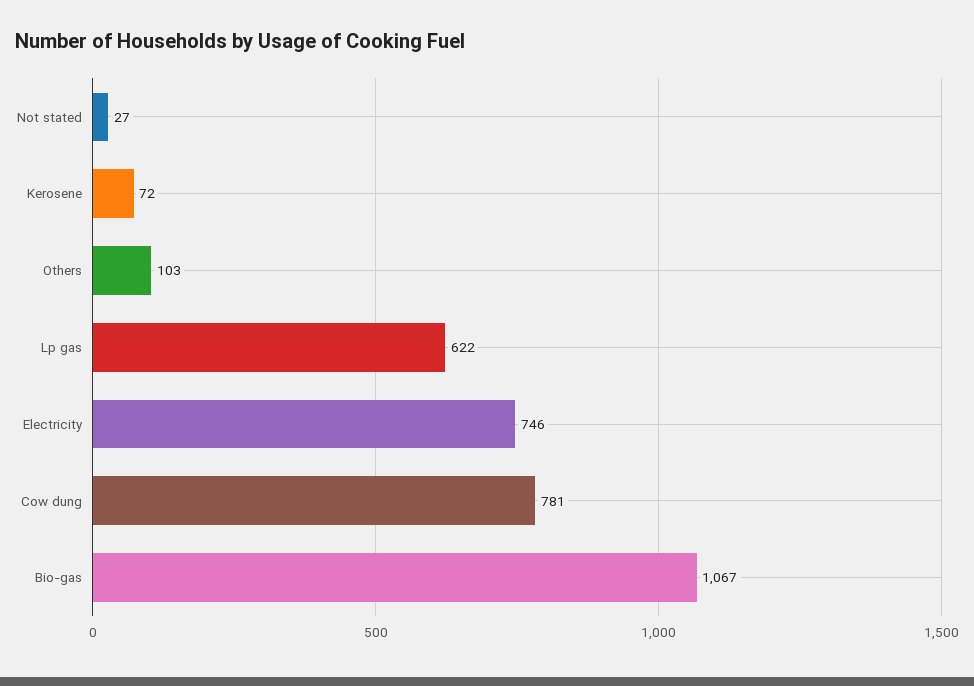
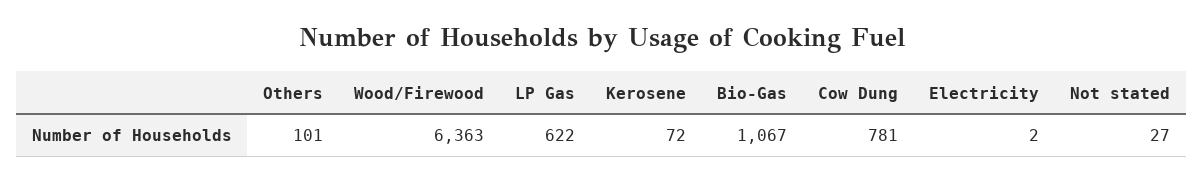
Others: 103 -> 101
Electricity: 746 -> 2
Wood/Firewood: none -> 6363

